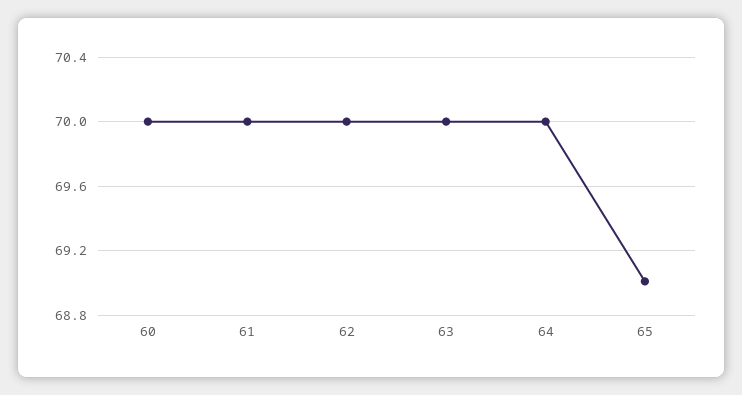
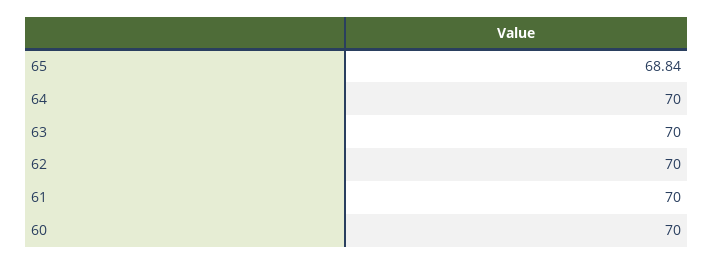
65: 69 -> 68.84

